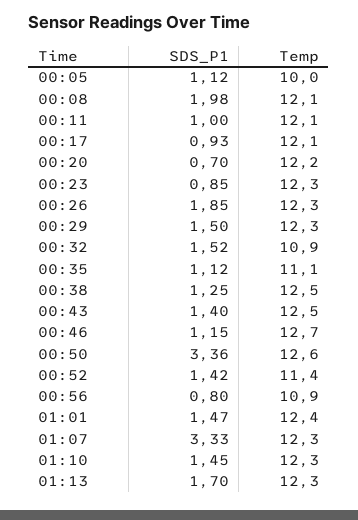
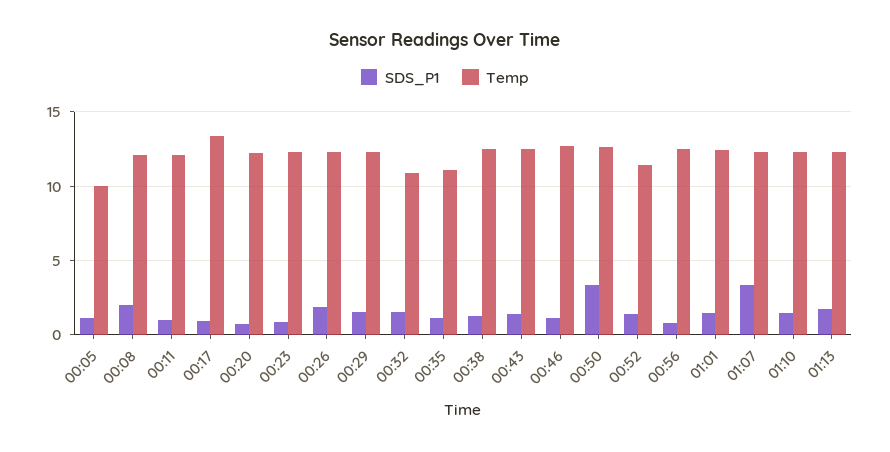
Temp, 00:17: 12.1 -> 13.5
Temp, 00:56: 10.9 -> 12.5

